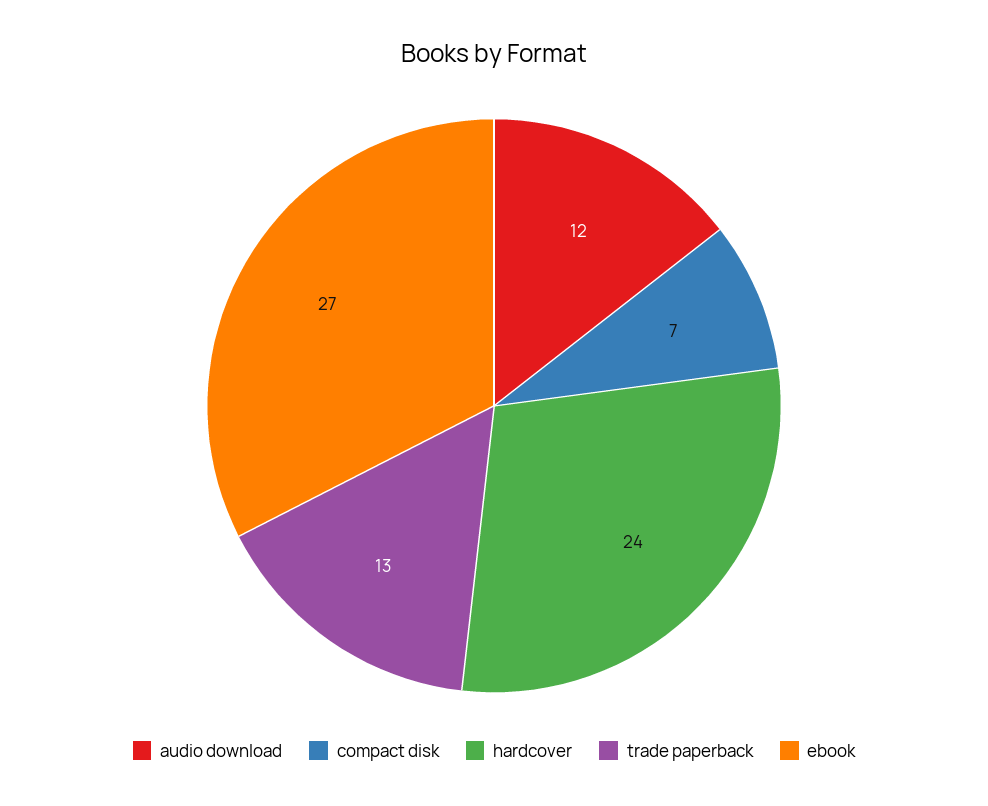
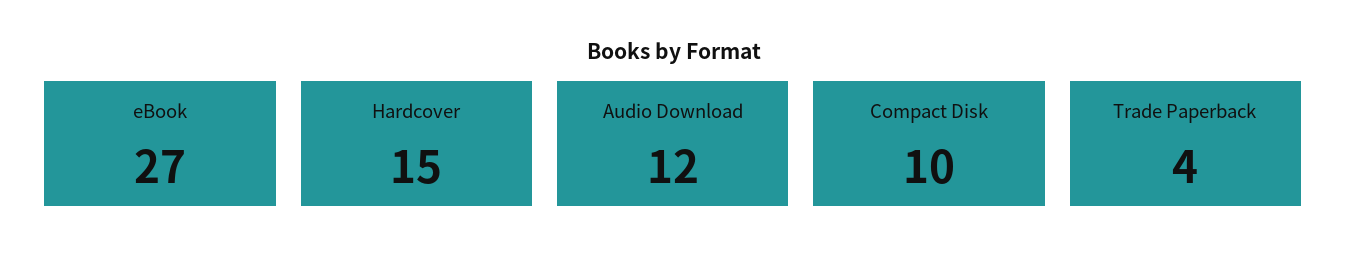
compact disk: 7 -> 10
hardcover: 24 -> 15
trade paperback: 13 -> 4

